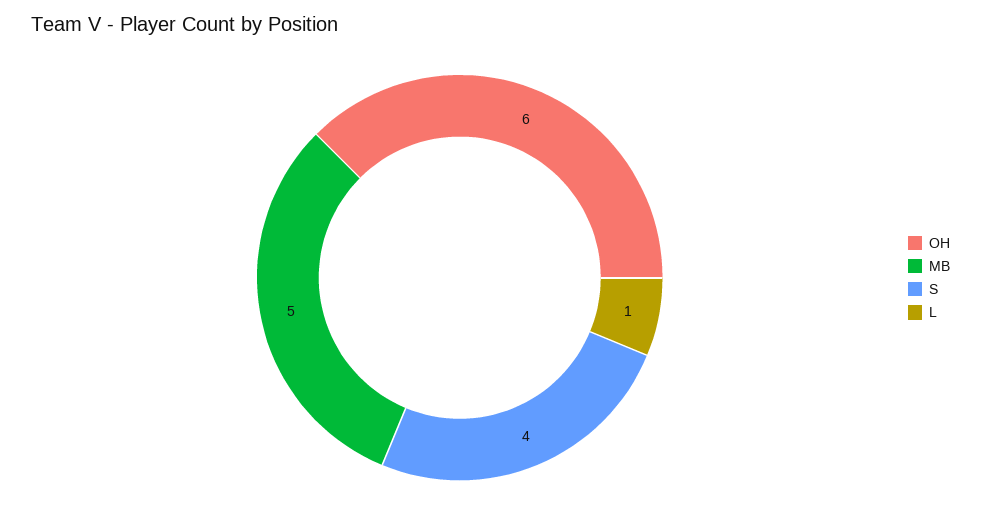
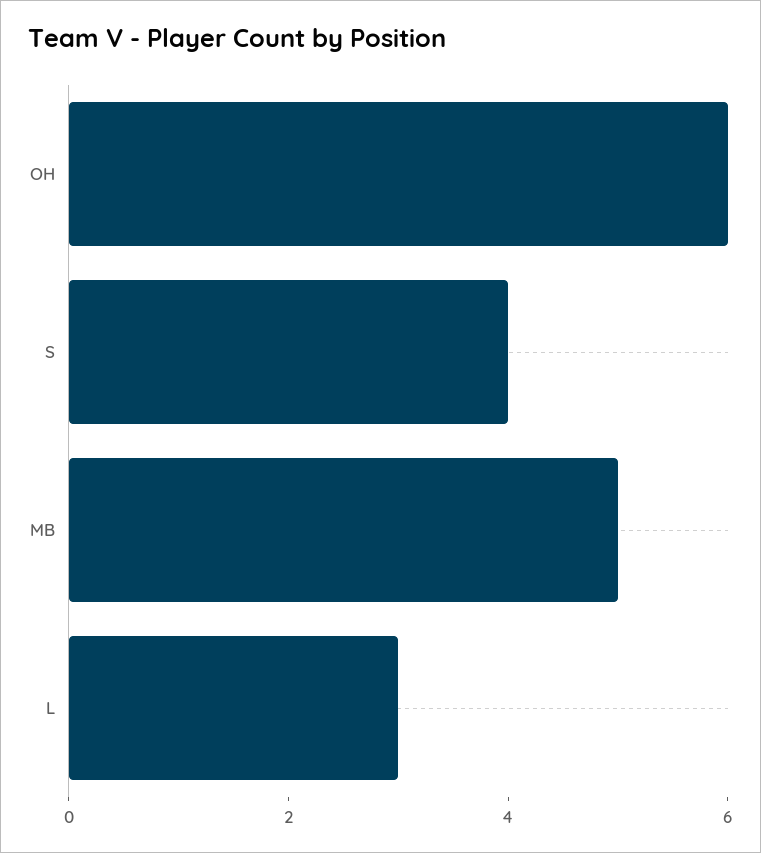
L: 1 -> 3

